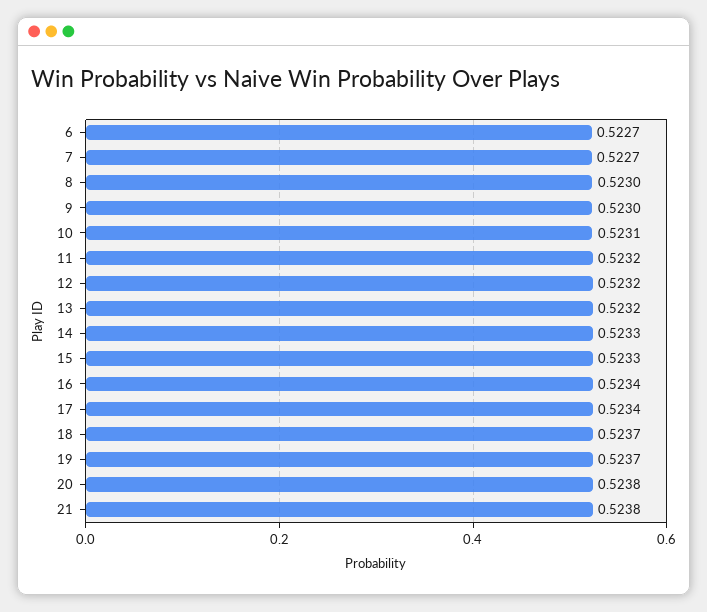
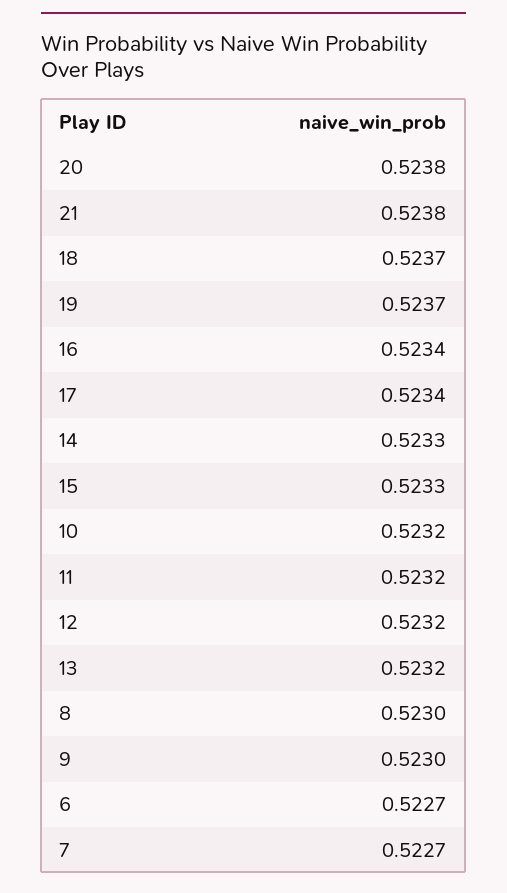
10: 0.5231 -> 0.5232

